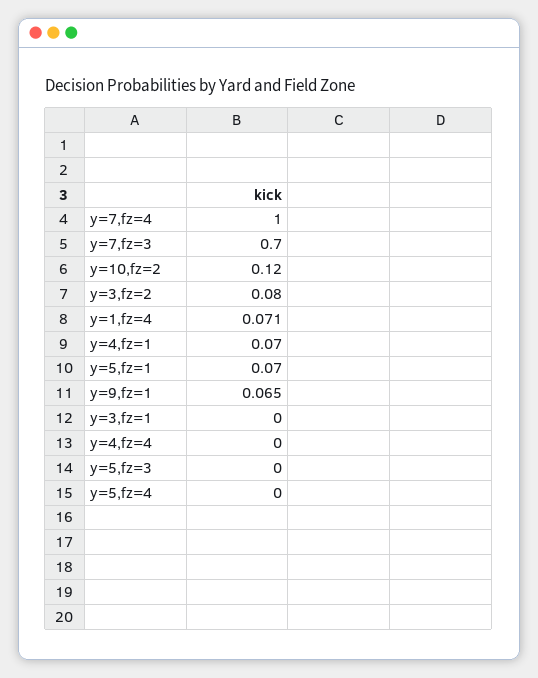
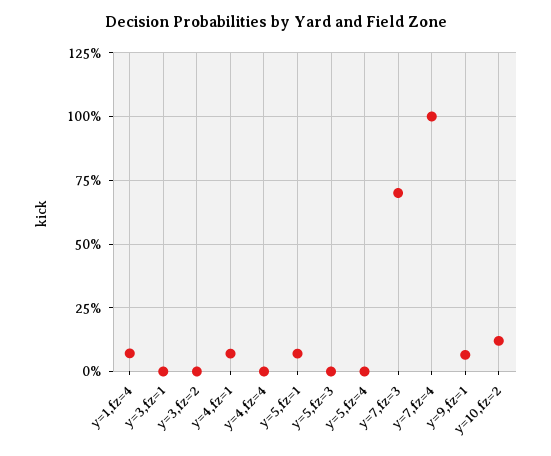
y=3,fz=2: 0.08 -> 0

